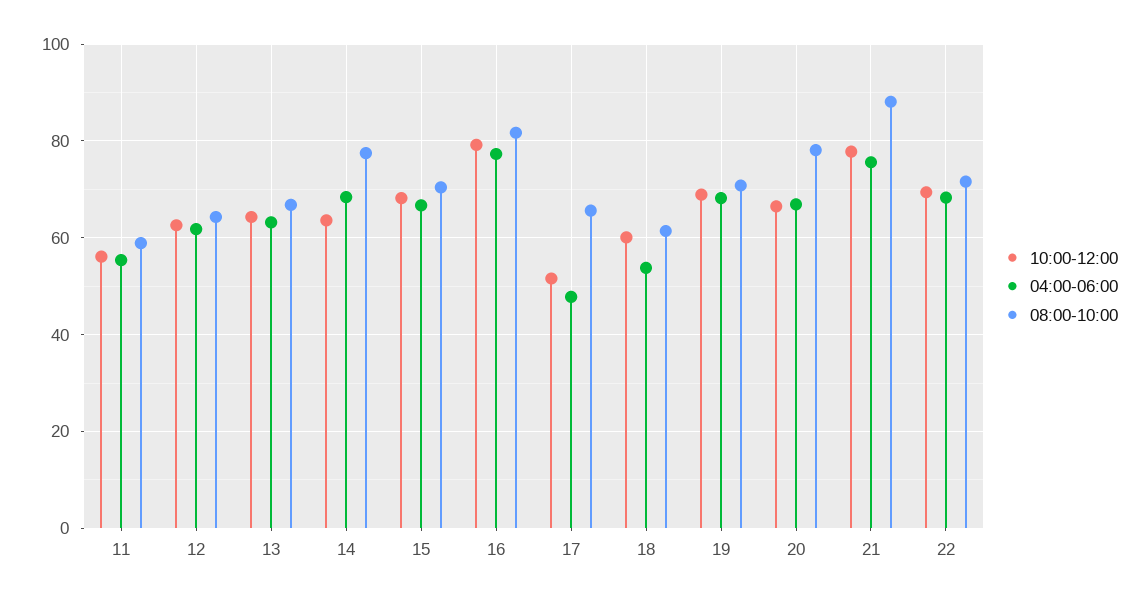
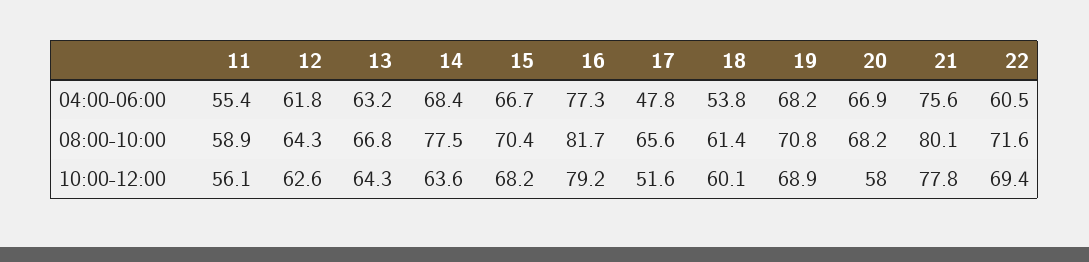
10:00-12:00, 20: 66 -> 58
08:00-10:00, 20: 78 -> 68.2
08:00-10:00, 21: 88 -> 80.1
04:00-06:00, 22: 68 -> 60.5

